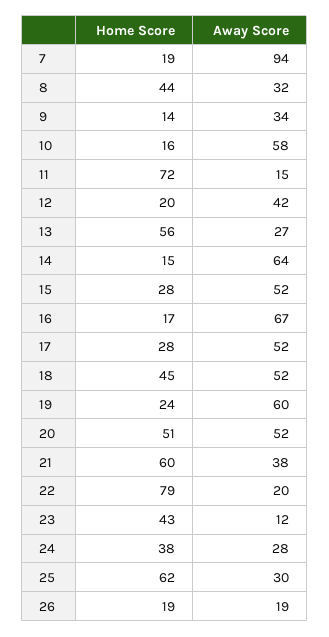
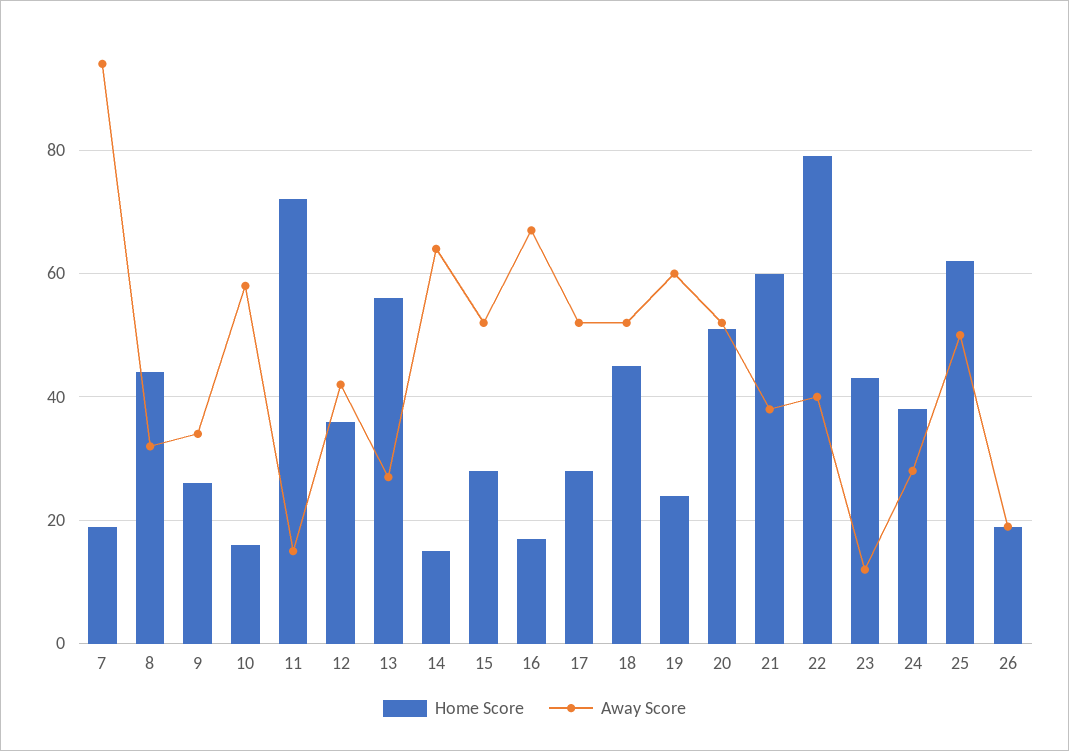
Home Score, 9: 14 -> 25
Home Score, 12: 20 -> 35
Away Score, 22: 20 -> 40
Away Score, 25: 30 -> 50

